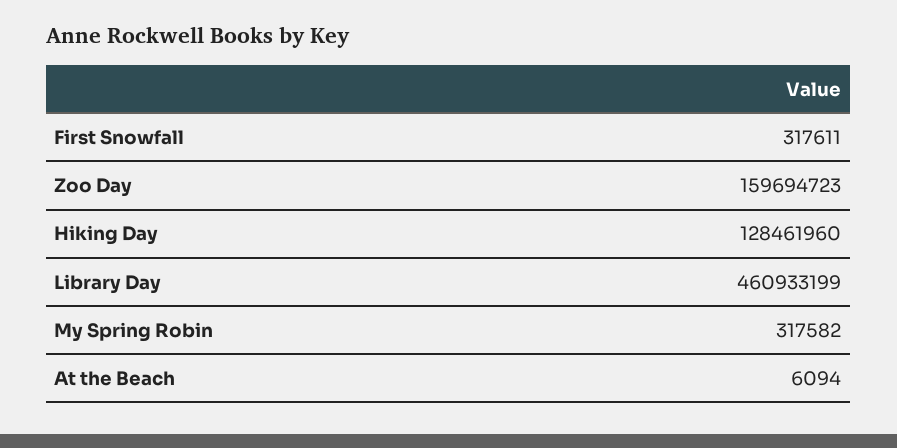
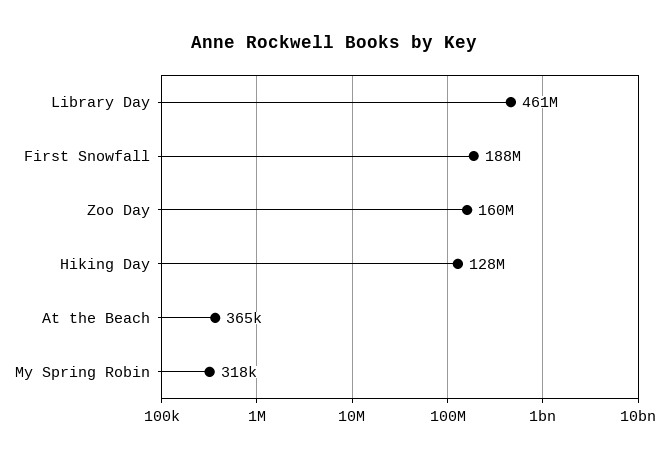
First Snowfall: 317611 -> 188000000
At the Beach: 6094 -> 365000

